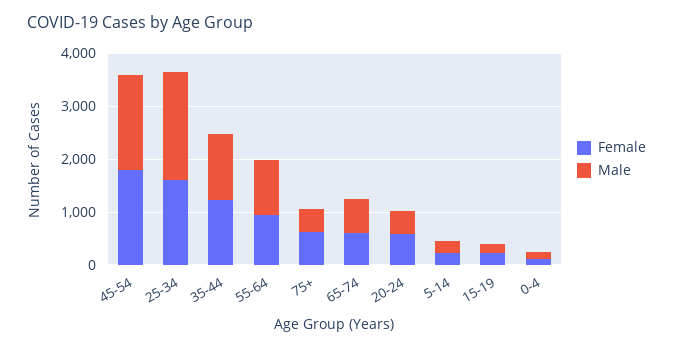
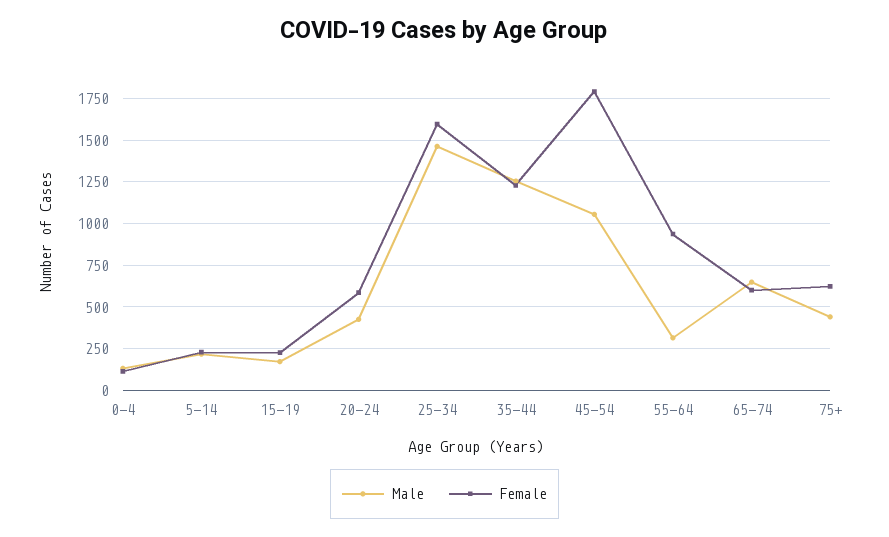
Male, 45-54: 1800 -> 1050
Male, 25-34: 2000 -> 1450
Male, 55-64: 1000 -> 300

